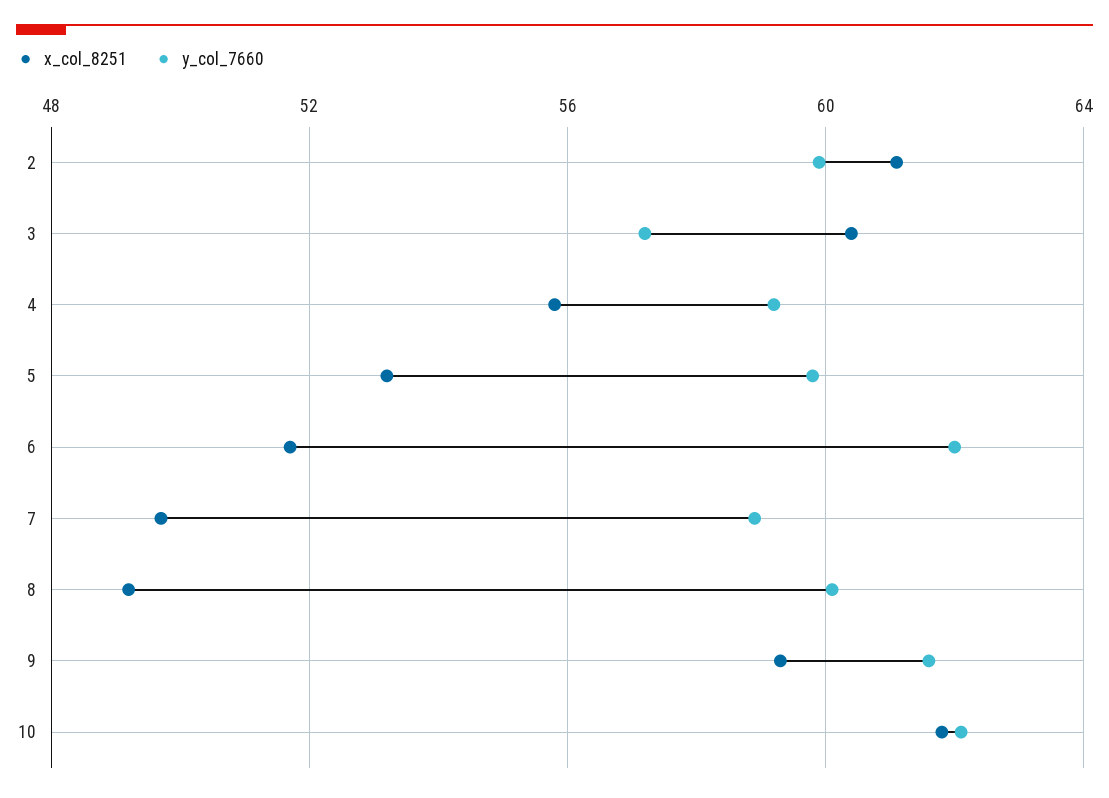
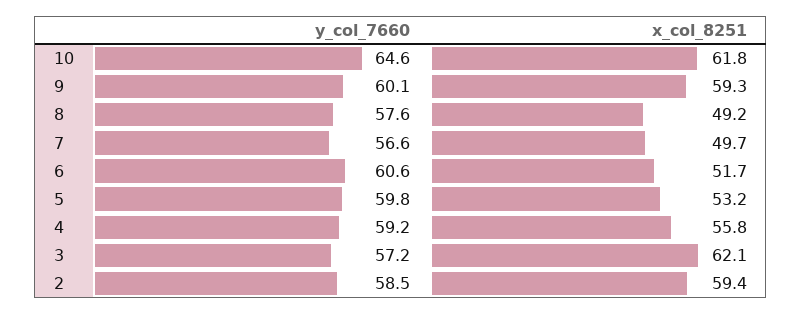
x_col_8251, 2: 61 -> 59.4
y_col_7660, 2: 60 -> 58.5
x_col_8251, 3: 60.5 -> 62.1
y_col_7660, 6: 62 -> 60.6
y_col_7660, 7: 59 -> 56.6
y_col_7660, 8: 60 -> 57.6
y_col_7660, 9: 61.5 -> 60.1
y_col_7660, 10: 62 -> 64.6

